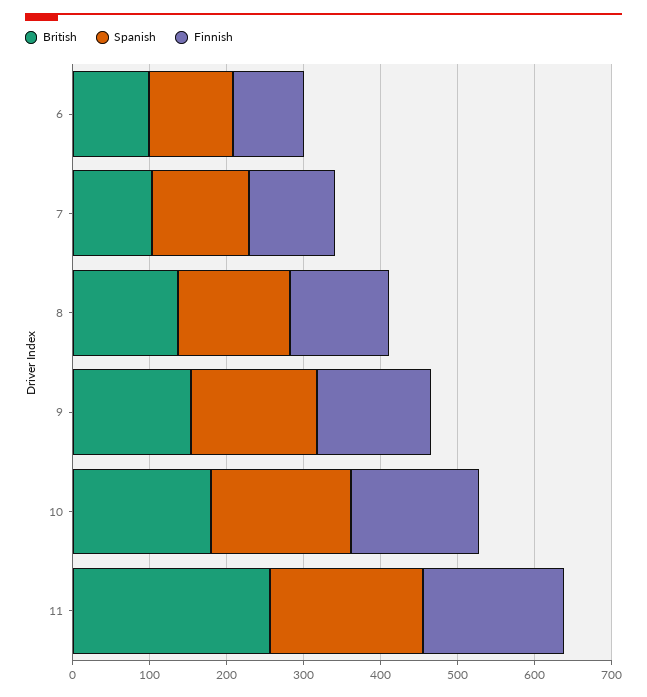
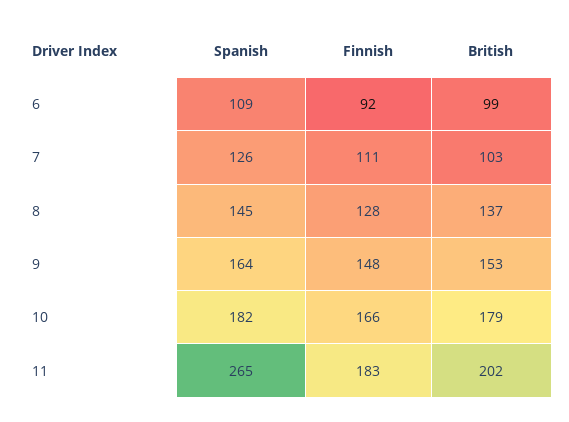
British, 11: 260 -> 202
Spanish, 11: 200 -> 265

